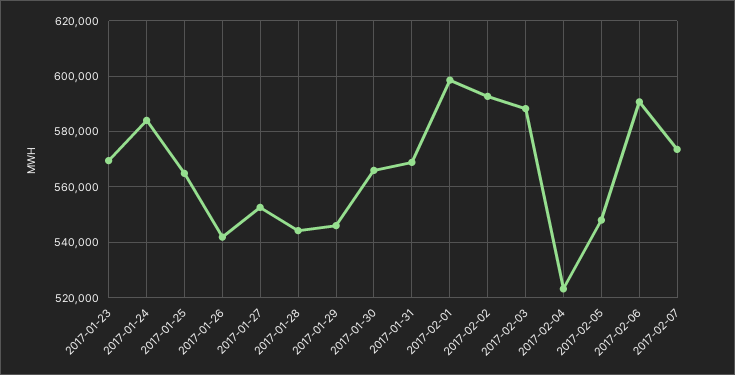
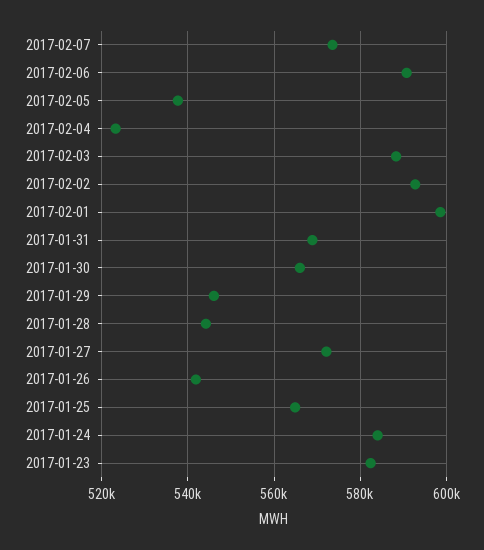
2017-01-23: 570000 -> 582000
2017-01-27: 552500 -> 572000
2017-02-05: 547500 -> 538000

